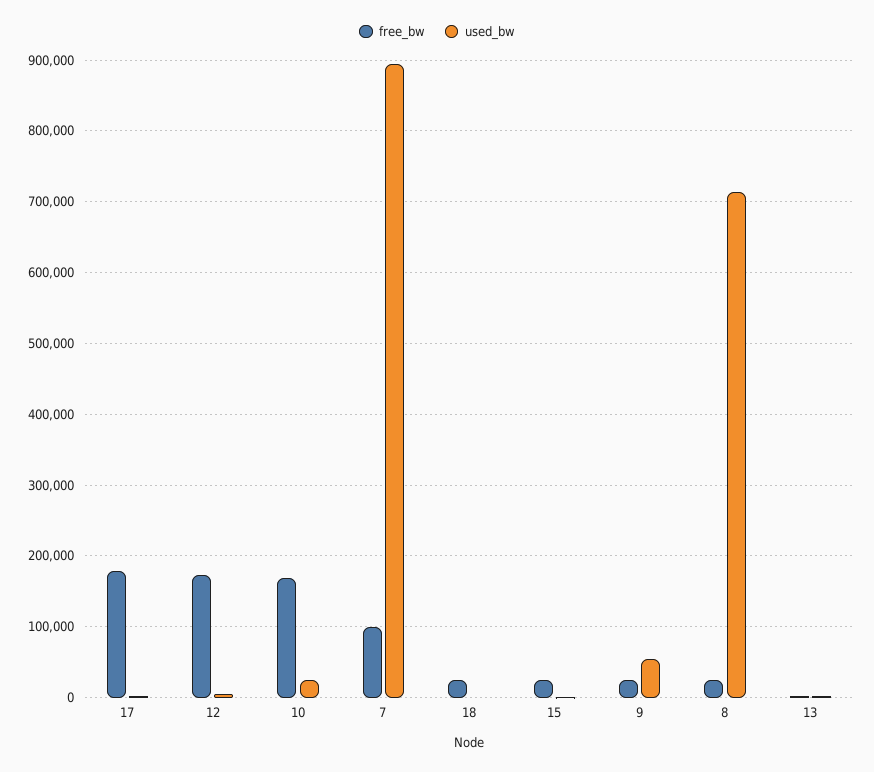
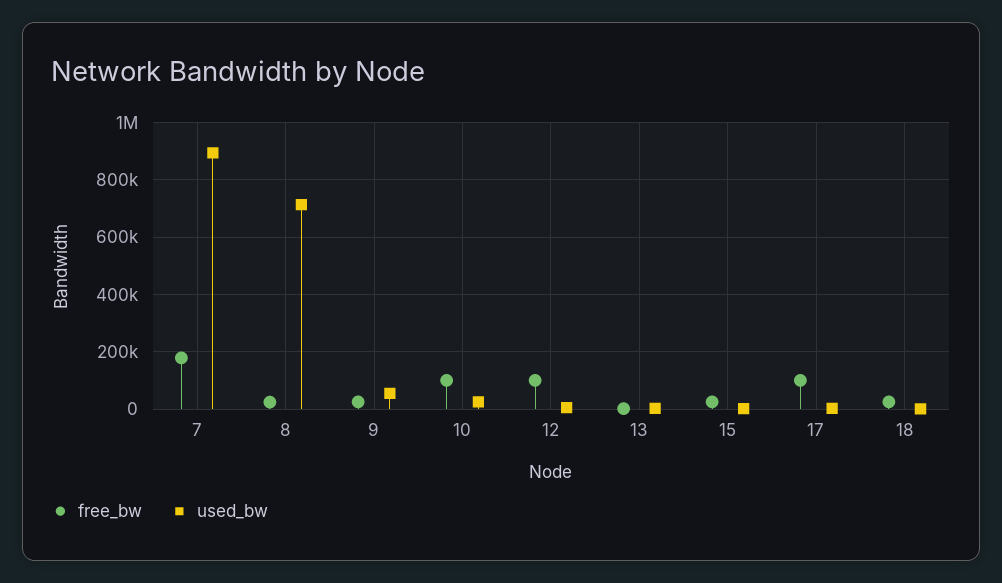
free_bw, 17: 180000 -> 100000
free_bw, 12: 170000 -> 100000
free_bw, 10: 170000 -> 100000
free_bw, 7: 100000 -> 175000

